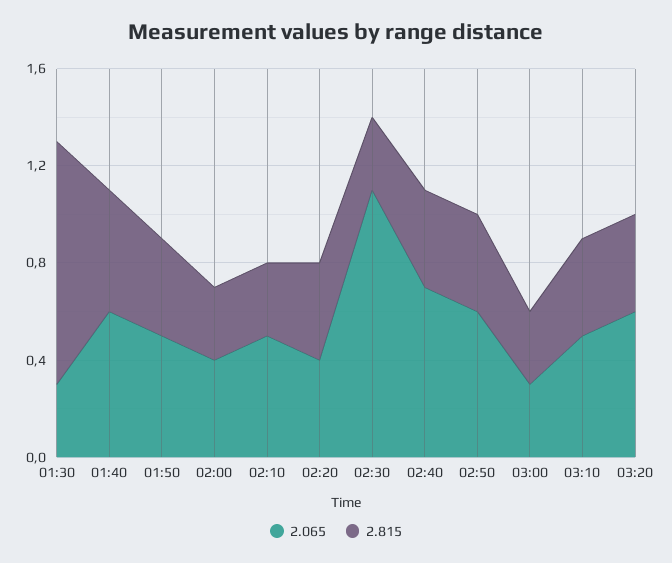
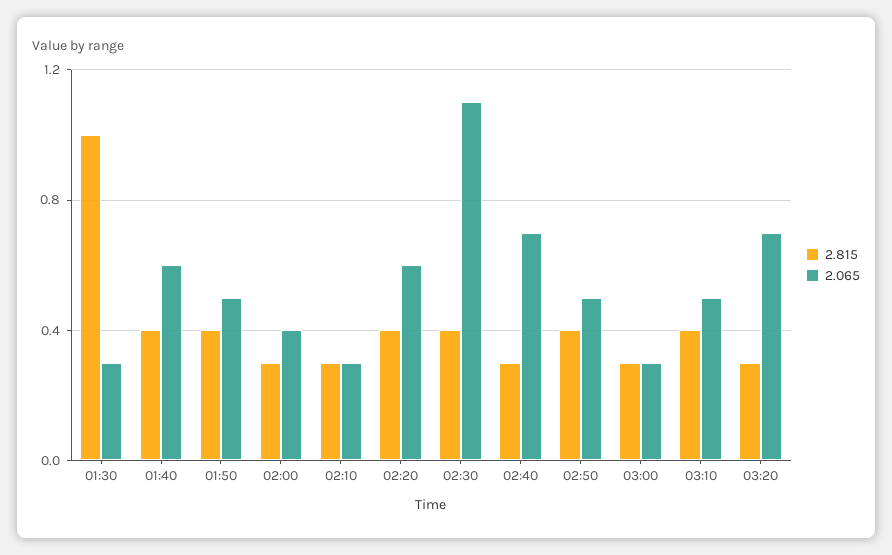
2.815, 01:40: 0.5 -> 0.4
2.065, 02:10: 0.5 -> 0.3
2.065, 02:20: 0.4 -> 0.6
2.815, 02:30: 0.3 -> 0.4
2.815, 02:40: 0.4 -> 0.3
2.065, 02:50: 0.6 -> 0.5
2.065, 03:20: 0.6 -> 0.7
2.815, 03:20: 0.4 -> 0.3

